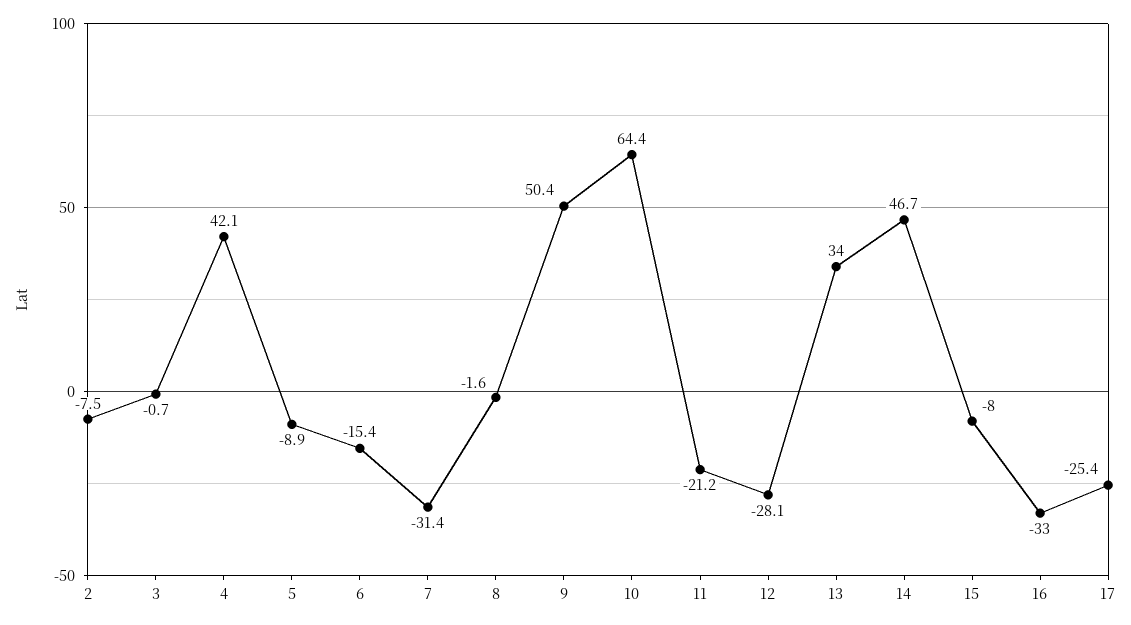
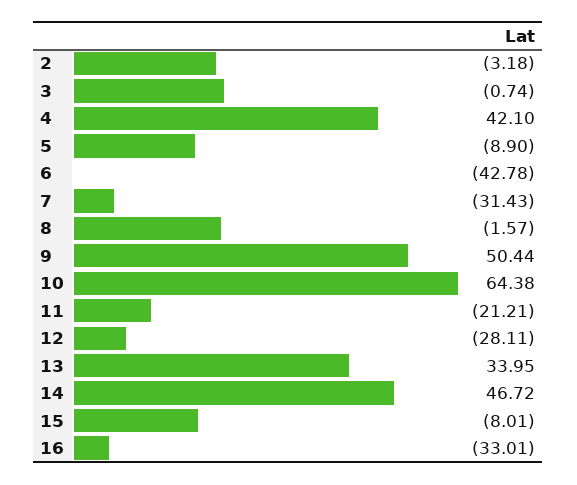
2: -7.5 -> -3.18
6: -15.4 -> -42.78
17: -25.4 -> none

